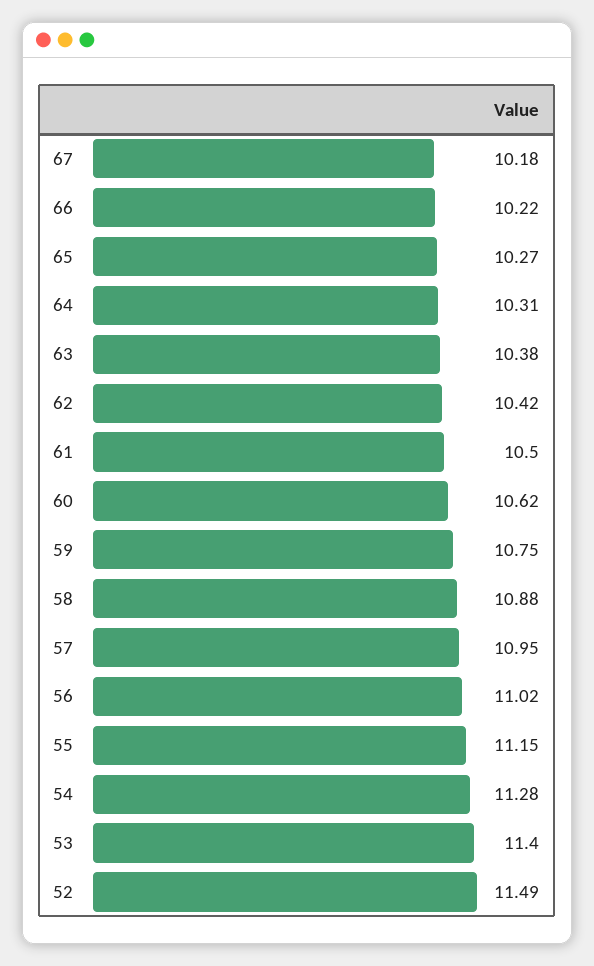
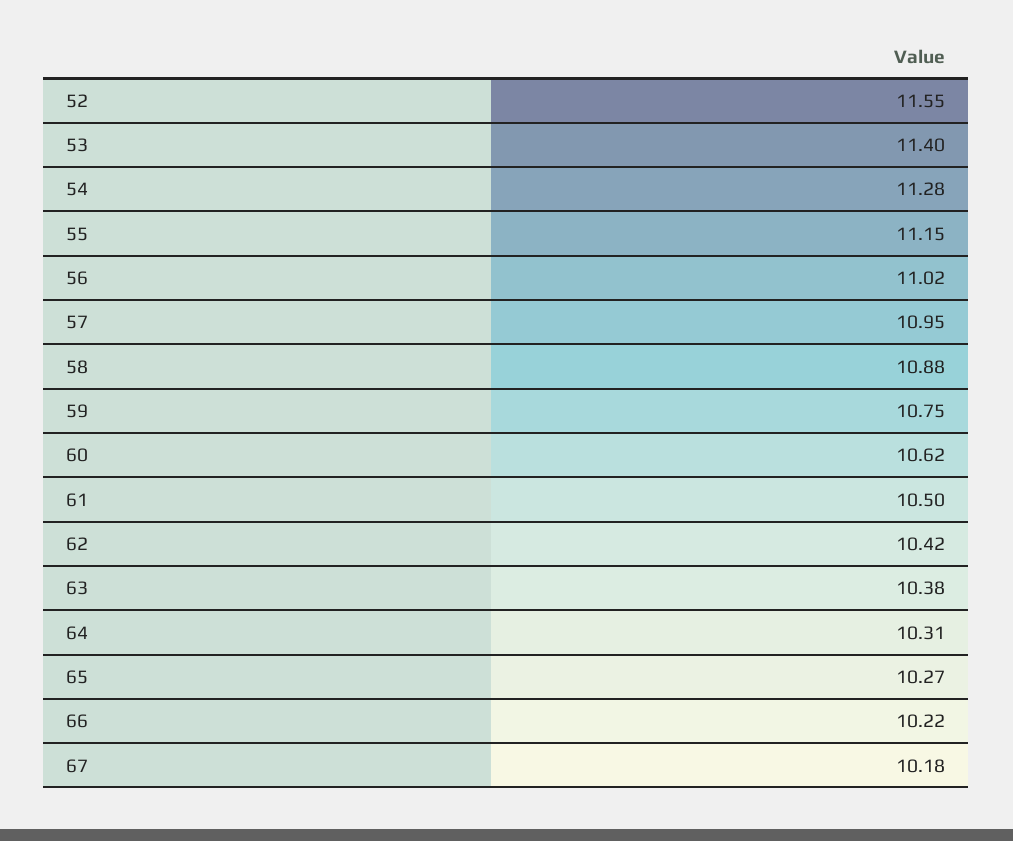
52: 11.49 -> 11.55

